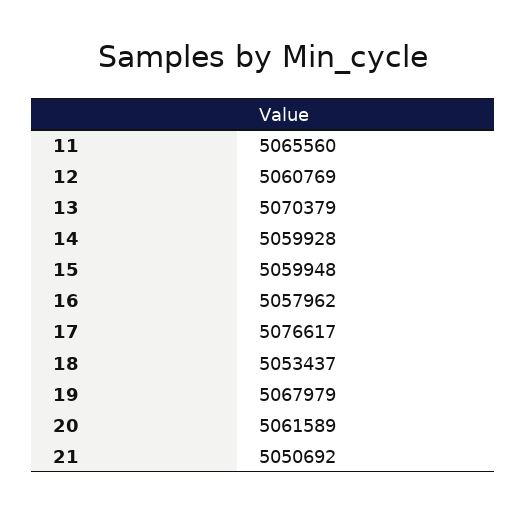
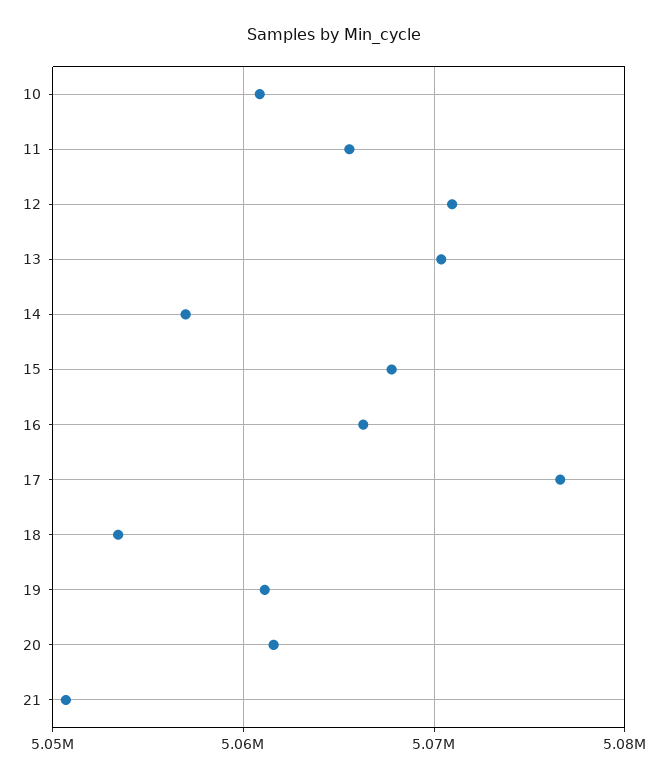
12: 5060769 -> 5071000
14: 5059928 -> 5057000
15: 5059948 -> 5068000
16: 5057962 -> 5066000
19: 5067979 -> 5061000
10: none -> 5061000

